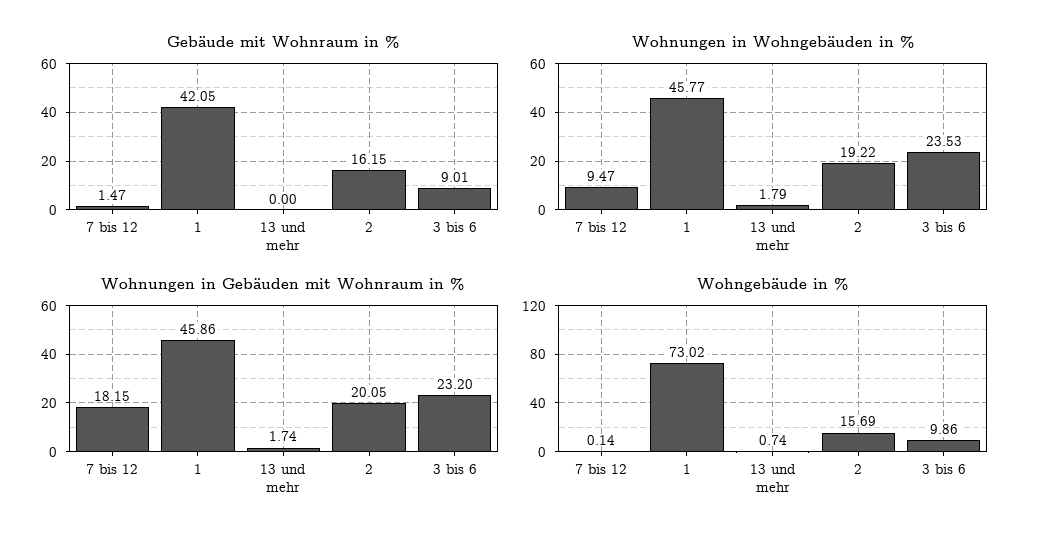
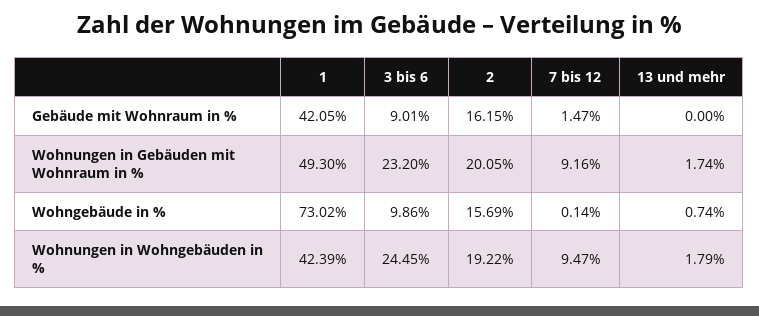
Wohnungen in Wohngebäuden in %, 1: 45.77 -> 42.39
Wohnungen in Wohngebäuden in %, 3 bis 6: 23.53 -> 24.45
Wohnungen in Gebäuden mit Wohnraum in %, 7 bis 12: 18.15 -> 9.16
Wohnungen in Gebäuden mit Wohnraum in %, 1: 45.86 -> 49.3

